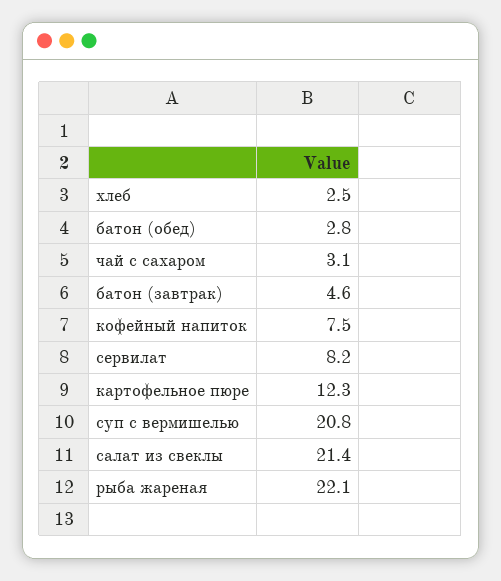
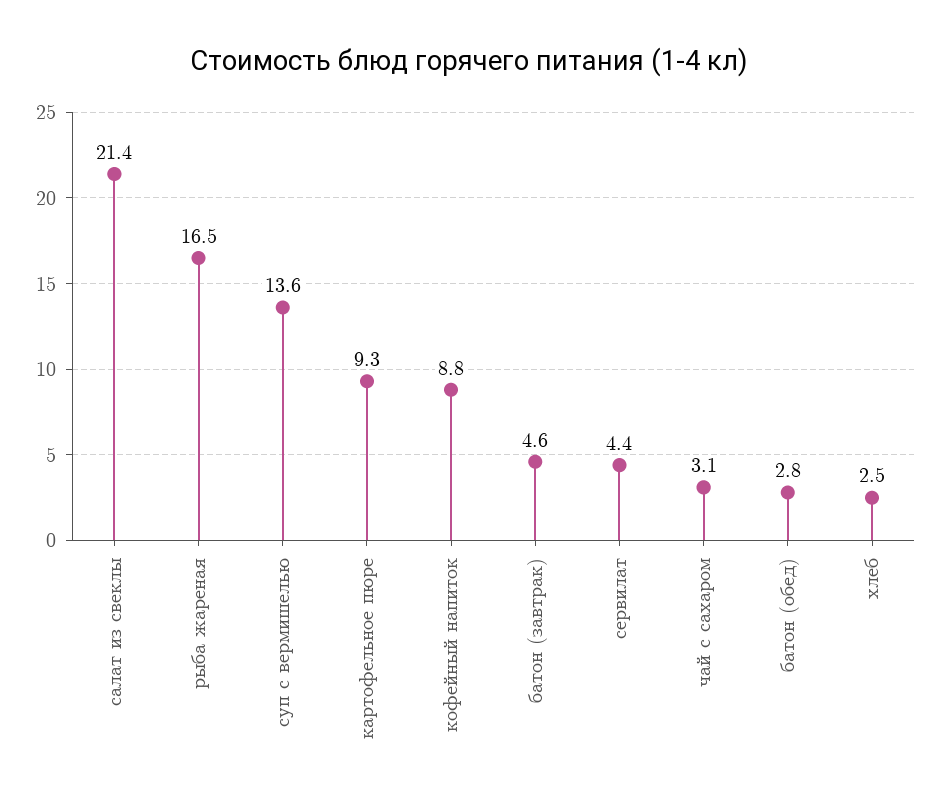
кофейный напиток: 7.5 -> 8.8
сервилат: 8.2 -> 4.4
картофельное пюре: 12.3 -> 9.3
суп с вермишелью: 20.8 -> 13.6
рыба жареная: 22.1 -> 16.5

